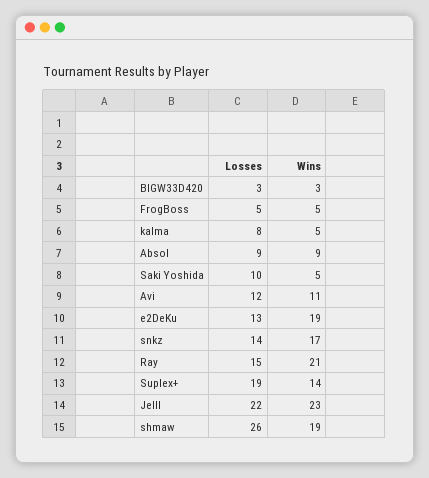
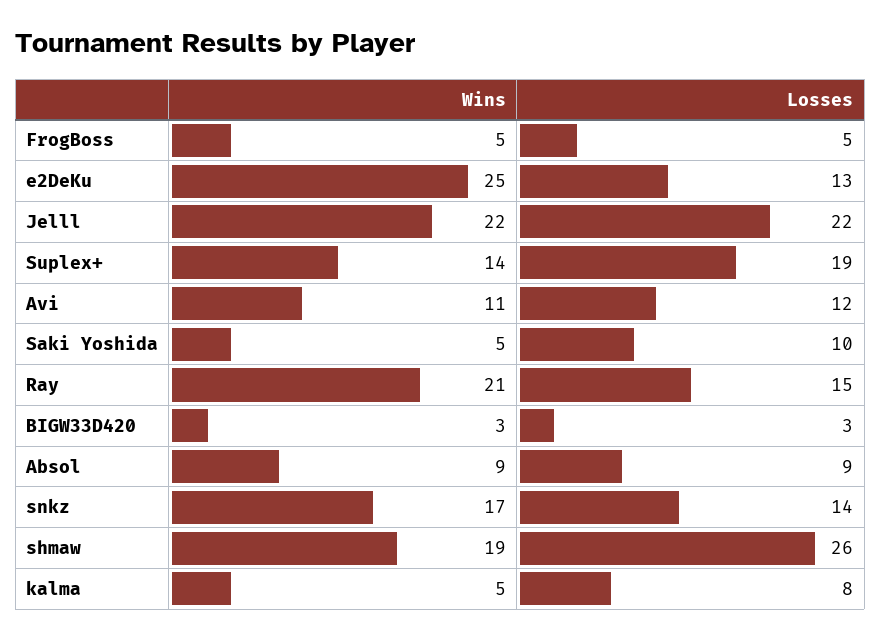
Wins, e2DeKu: 19 -> 25
Wins, Jelll: 23 -> 22

